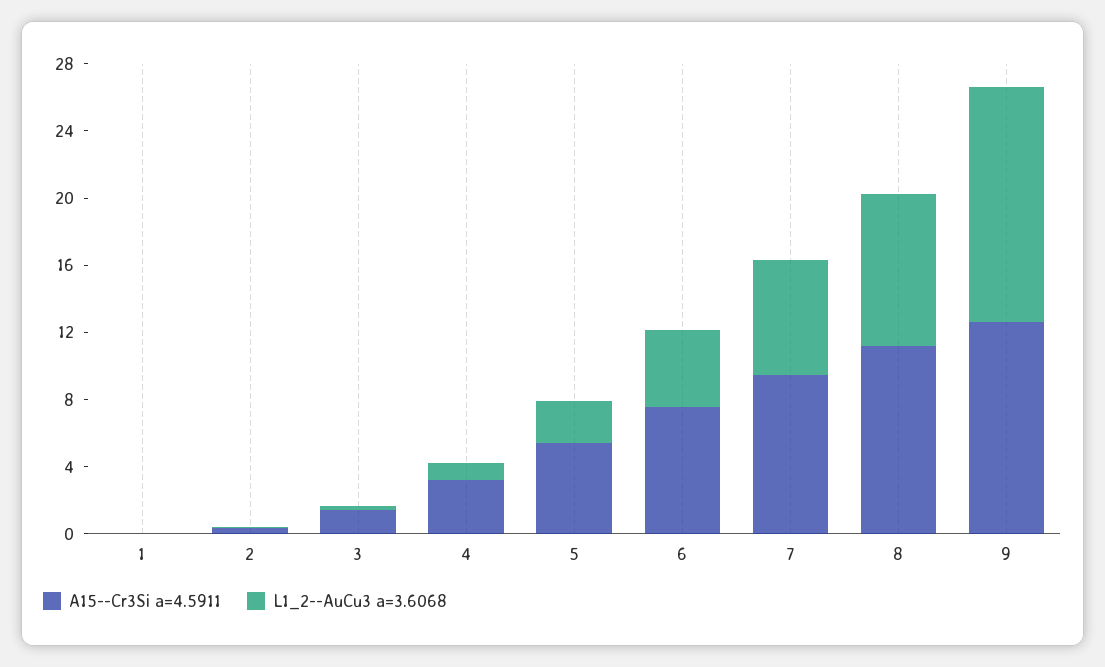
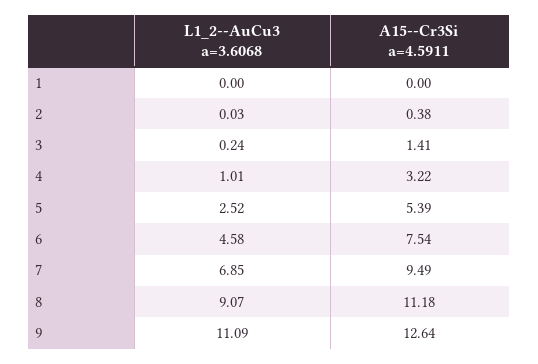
L1_2--AuCu3 a=3.6068, 9: 14 -> 11.09

